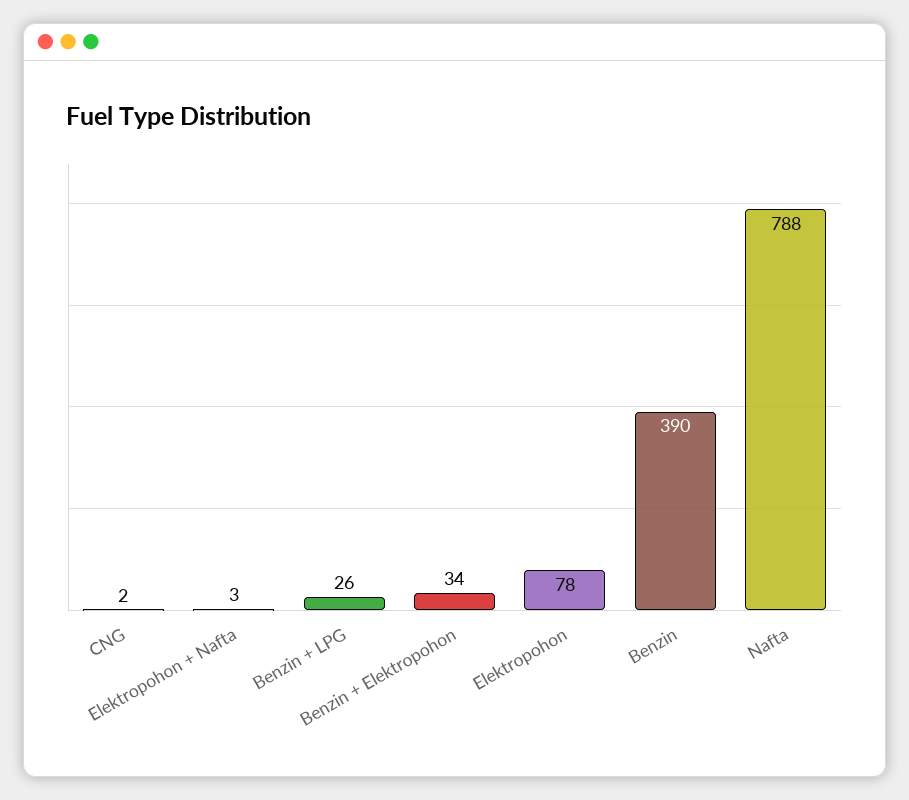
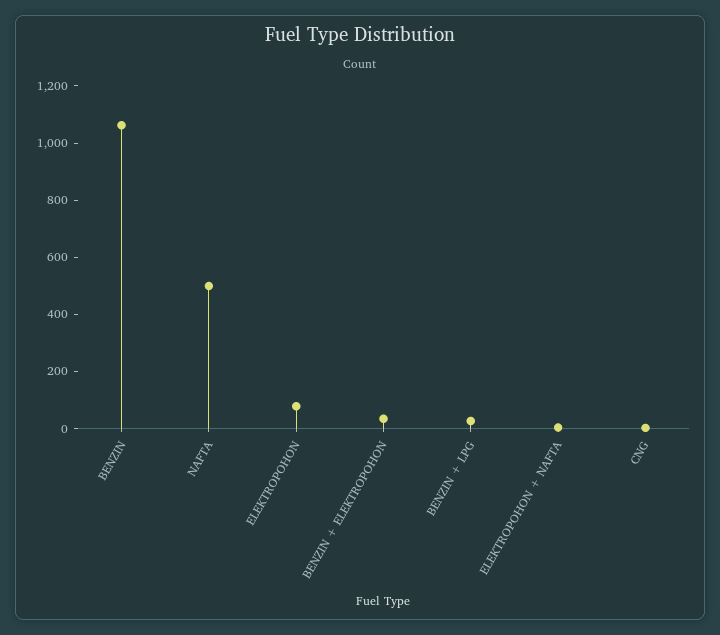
Benzin: 390 -> 1050
Nafta: 788 -> 500

